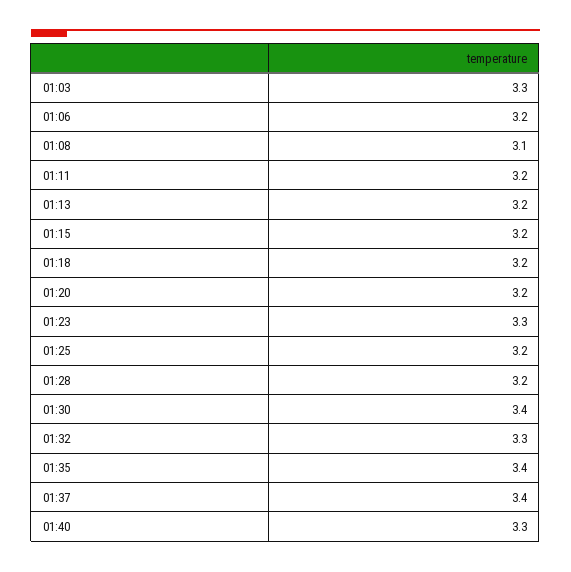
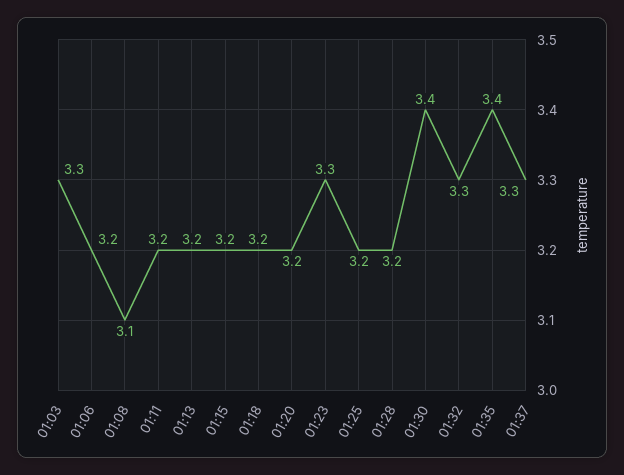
01:37: 3.4 -> 3.3
01:40: 3.3 -> none

